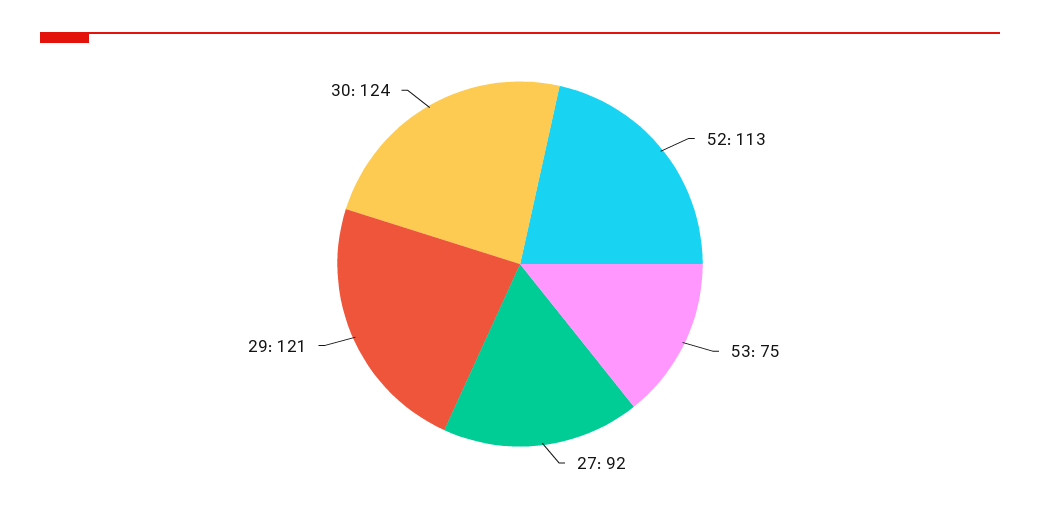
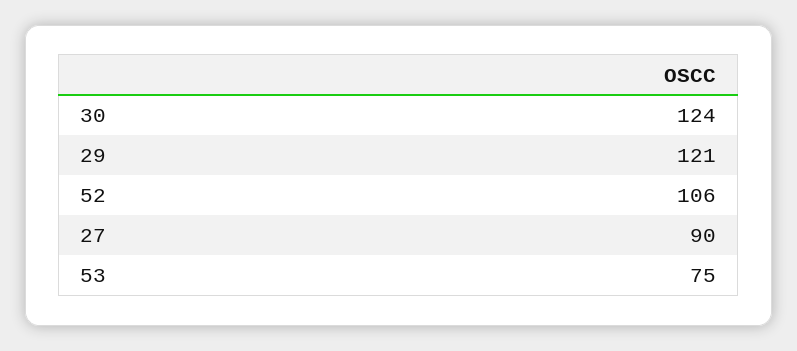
52: 113 -> 106
27: 92 -> 90

